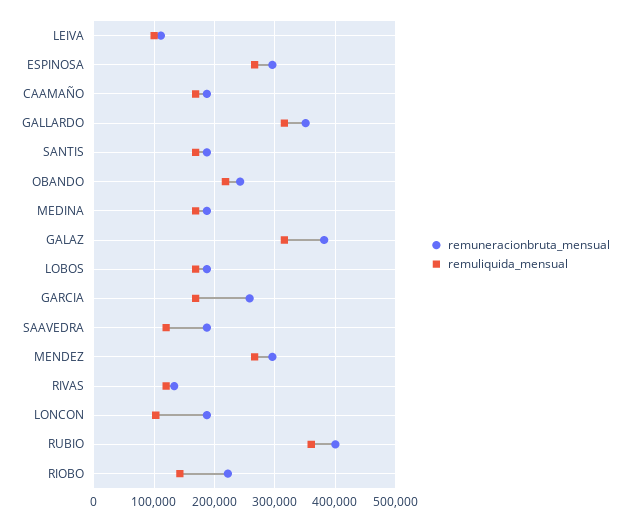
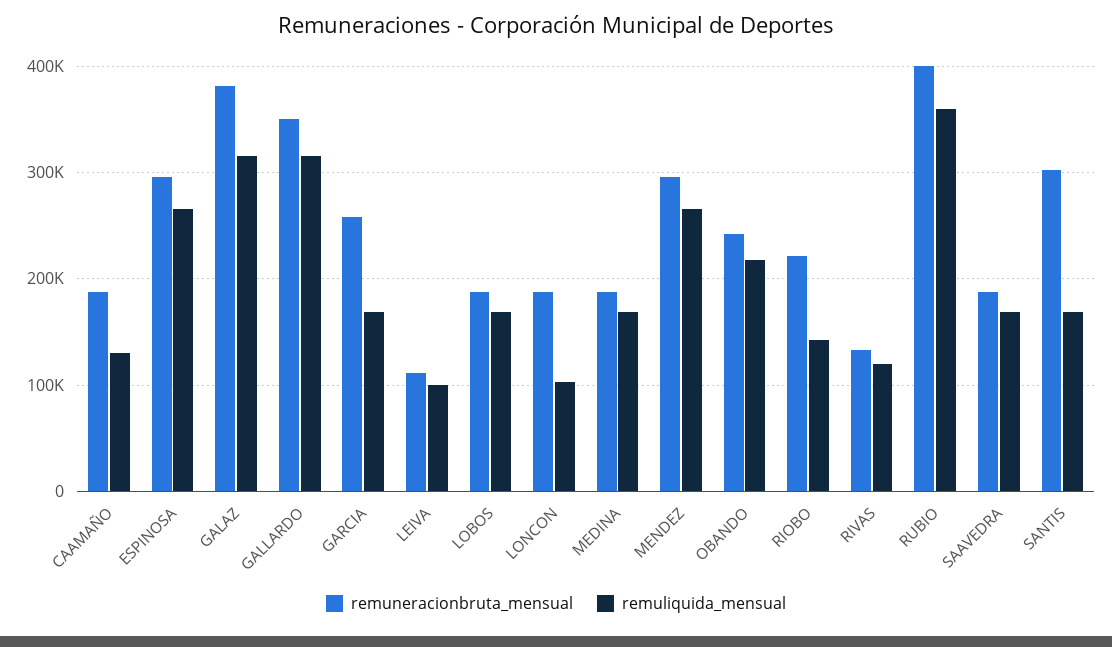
remuliquida_mensual, CAAMAÑO: 170000 -> 130000
remuneracionbruta_mensual, SANTIS: 190000 -> 300000
remuliquida_mensual, SAAVEDRA: 120000 -> 170000

